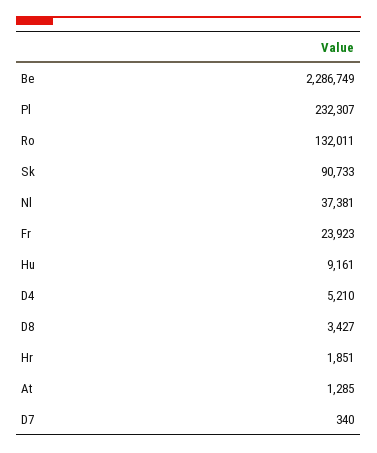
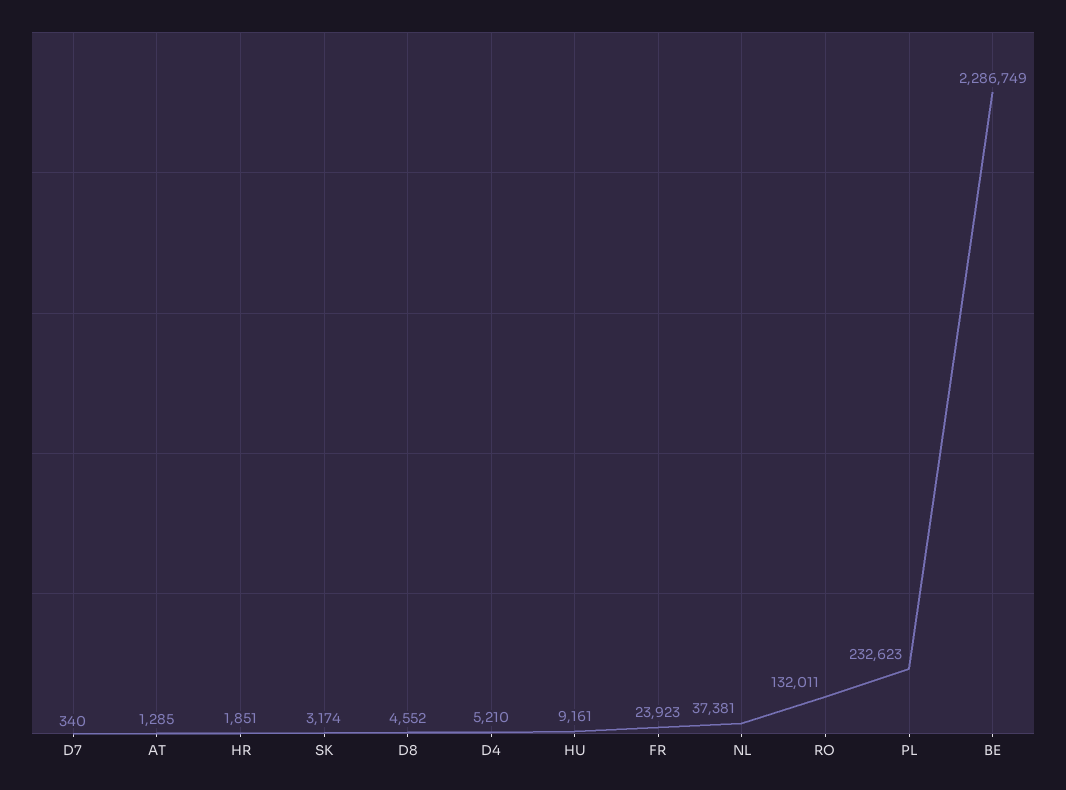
Pl: 232307 -> 232623
Sk: 90733 -> 3174
D8: 3427 -> 4552

